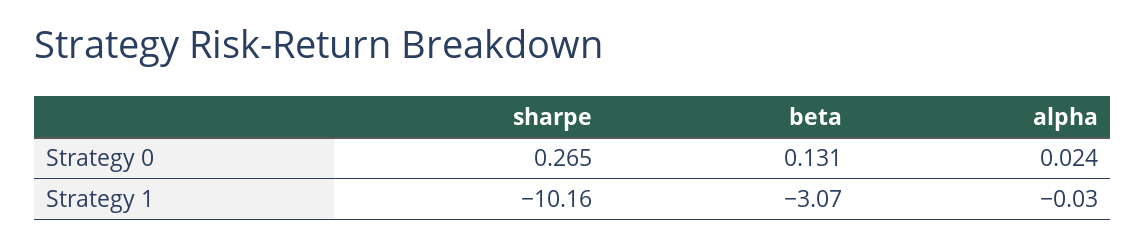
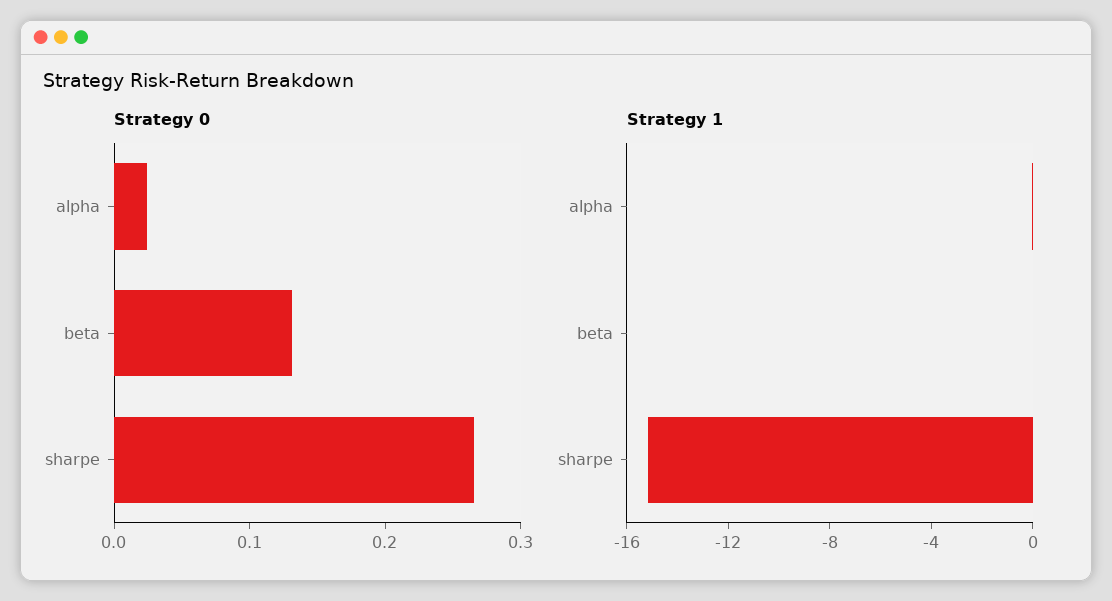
Strategy 1, sharpe: -10.16 -> -15
Strategy 1, beta: -3.07 -> 0

